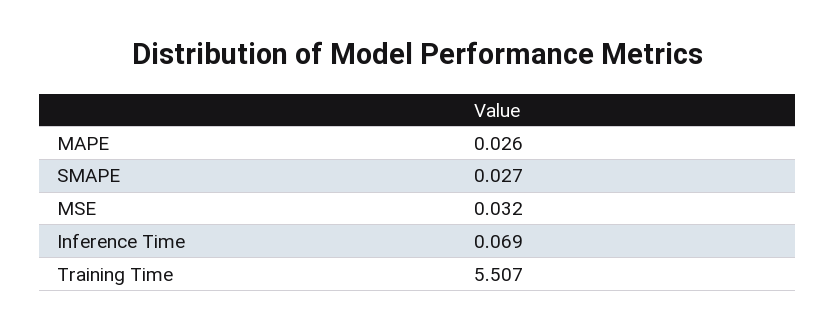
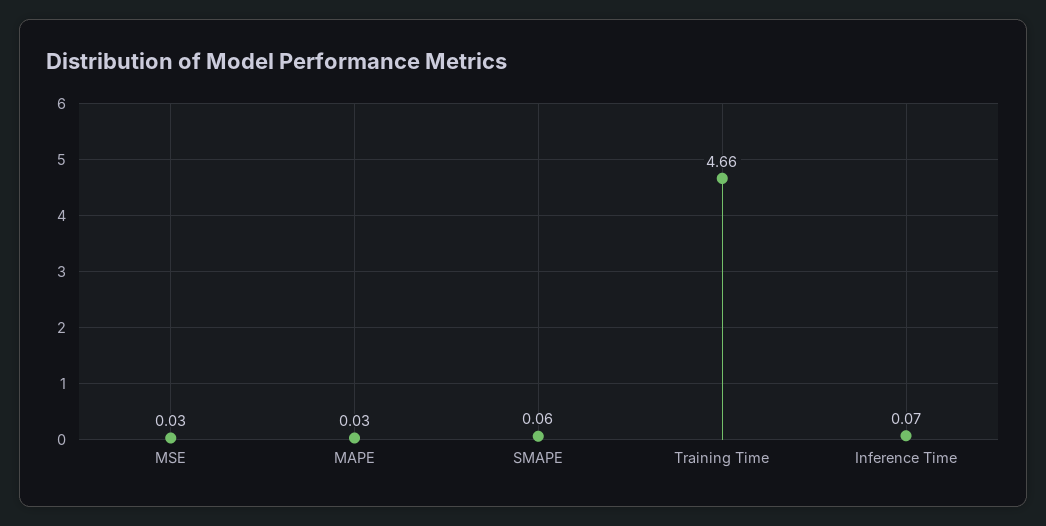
SMAPE: 0.027 -> 0.06
Training Time: 5.507 -> 4.66

